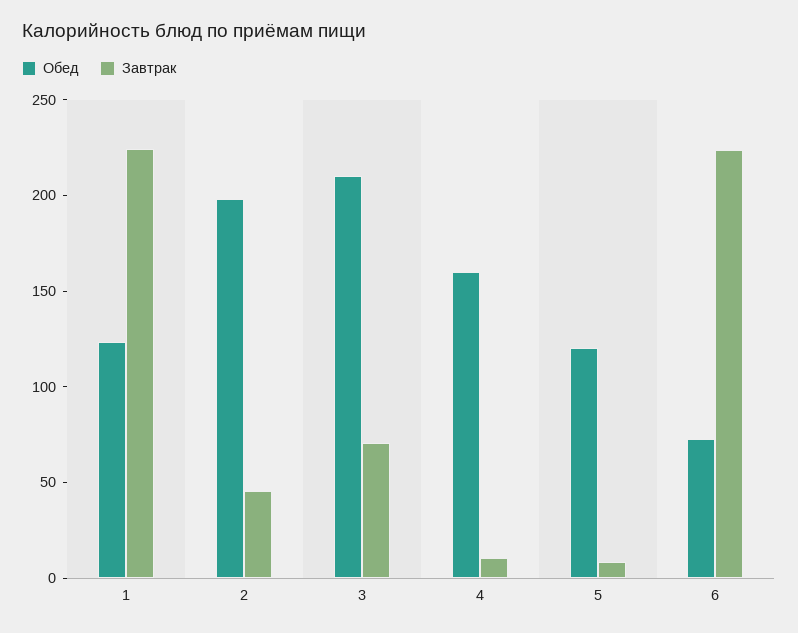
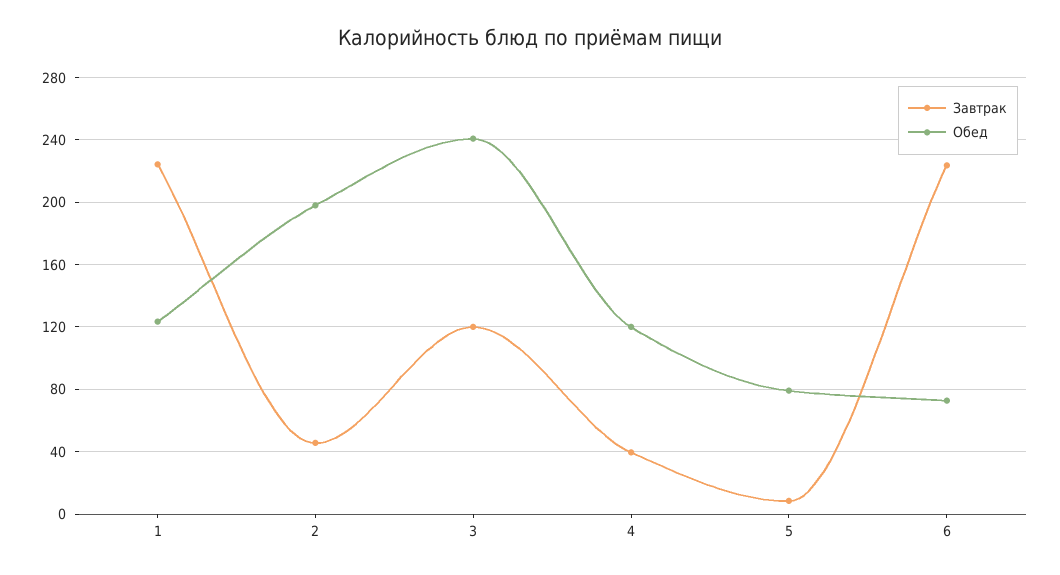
Обед, 3: 210 -> 240
Завтрак, 3: 70 -> 120
Обед, 4: 160 -> 120
Завтрак, 4: 10 -> 40
Обед, 5: 120 -> 80

